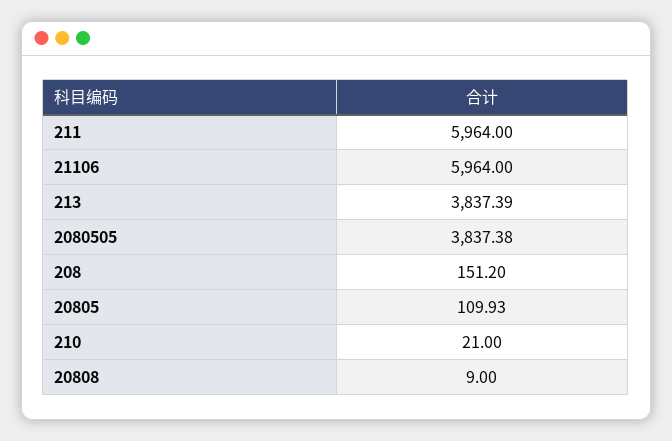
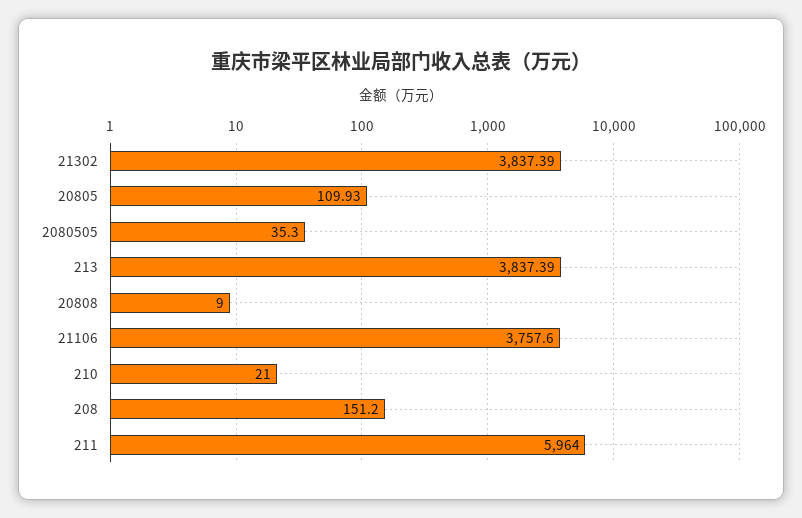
21106: 5964 -> 3757.6
2080505: 3837.38 -> 35.3
21302: none -> 3837.39

